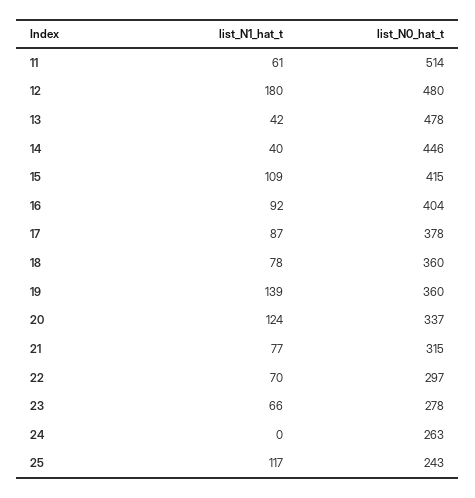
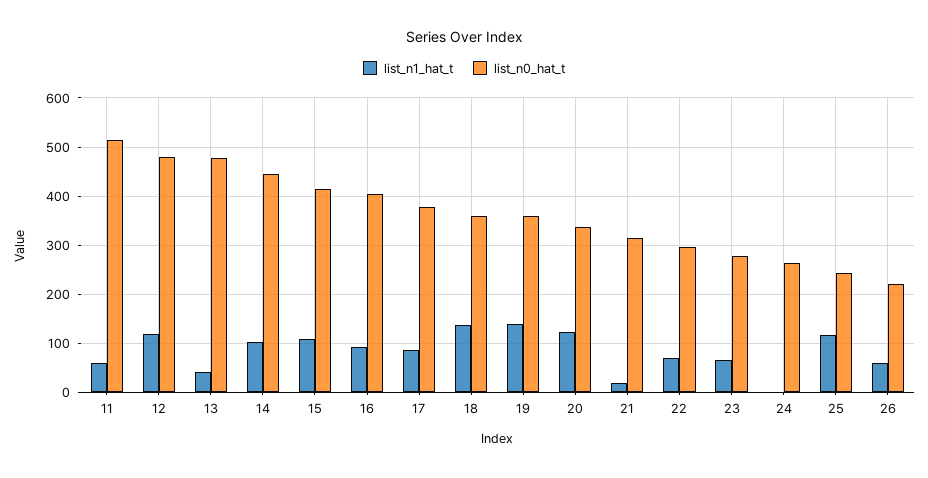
list_N1_hat_t, 12: 180 -> 120
list_N1_hat_t, 14: 40 -> 100
list_N1_hat_t, 18: 78 -> 140
list_N1_hat_t, 21: 77 -> 20
list_N1_hat_t, 26: none -> 60
list_N0_hat_t, 26: none -> 220

